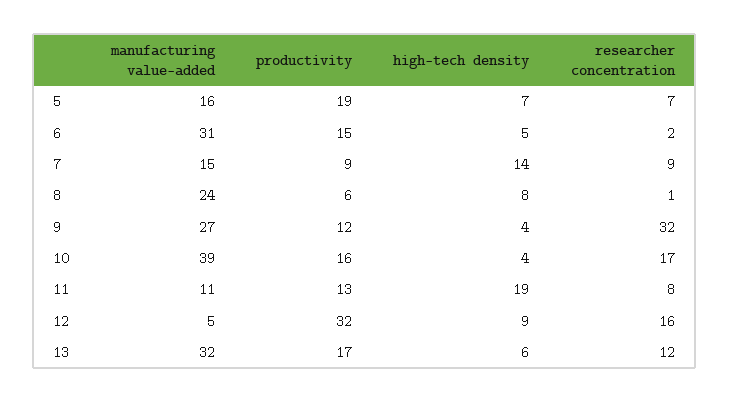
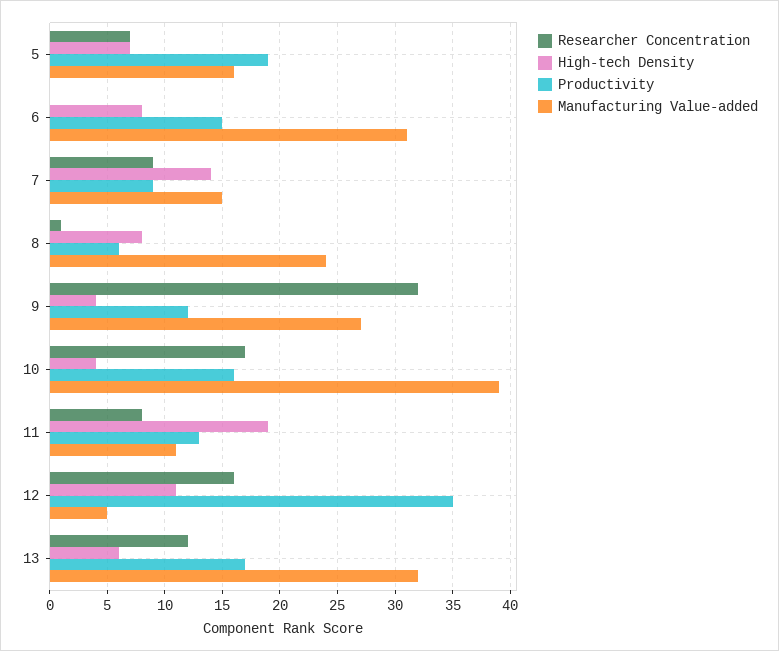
high-tech density, 6: 5 -> 8
researcher concentration, 6: 2 -> 0
productivity, 12: 32 -> 35
high-tech density, 12: 9 -> 11

